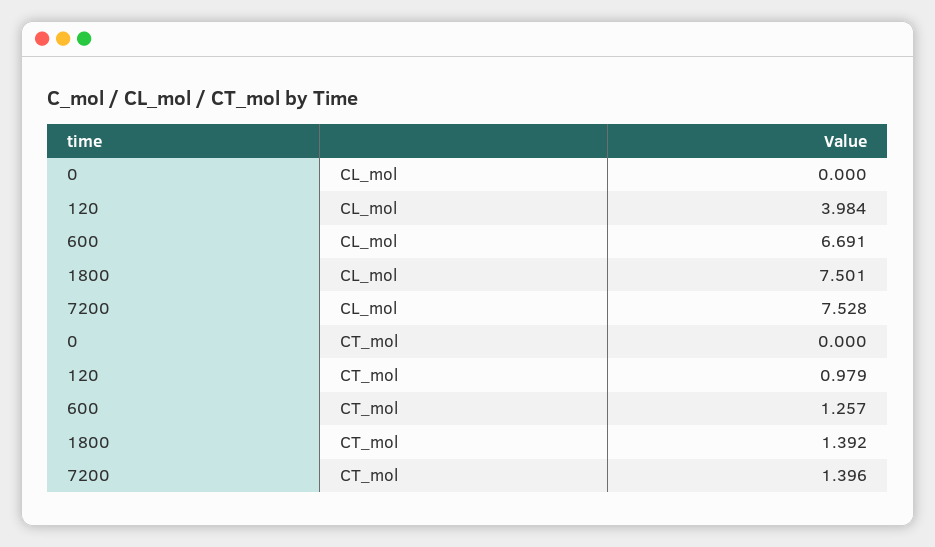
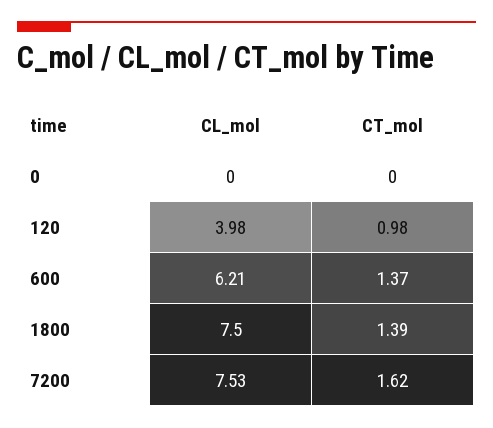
600, CL_mol: 6.691 -> 6.21
600, CT_mol: 1.257 -> 1.37
7200, CT_mol: 1.396 -> 1.62

